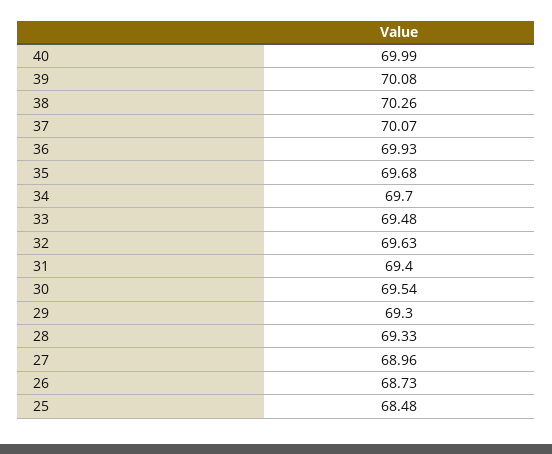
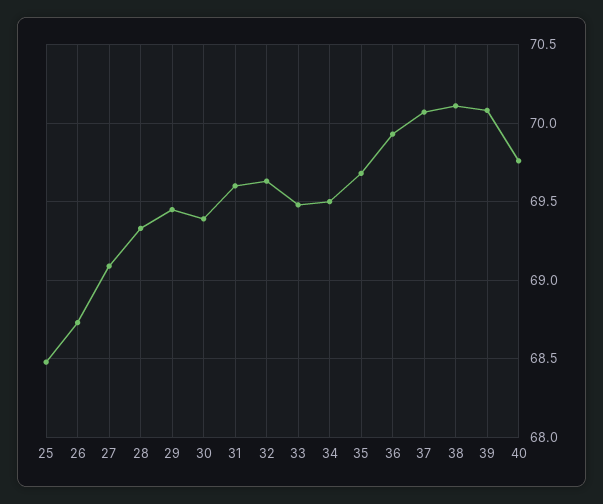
40: 69.99 -> 69.75
38: 70.26 -> 70.1
34: 69.7 -> 69.5
31: 69.4 -> 69.6
30: 69.54 -> 69.4
29: 69.3 -> 69.45
27: 68.96 -> 69.1

